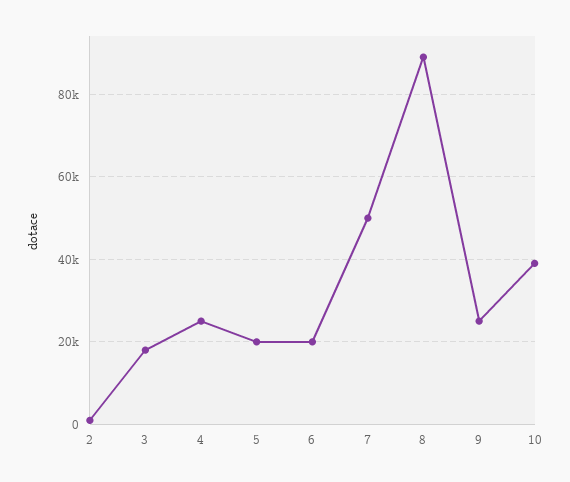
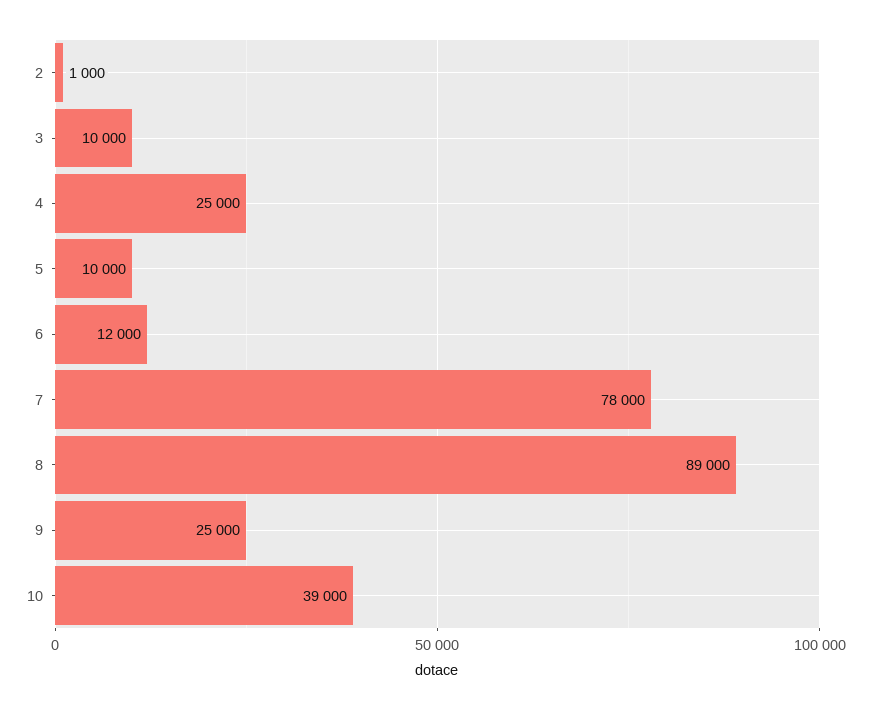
3: 18000 -> 10000
5: 20000 -> 10000
6: 20000 -> 12000
7: 50000 -> 78000

